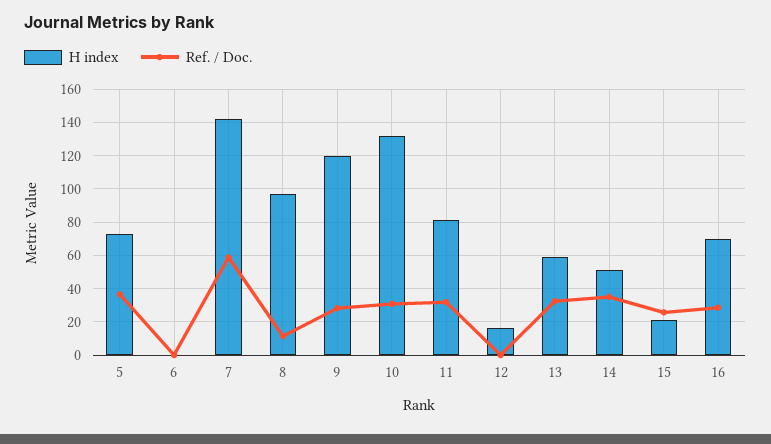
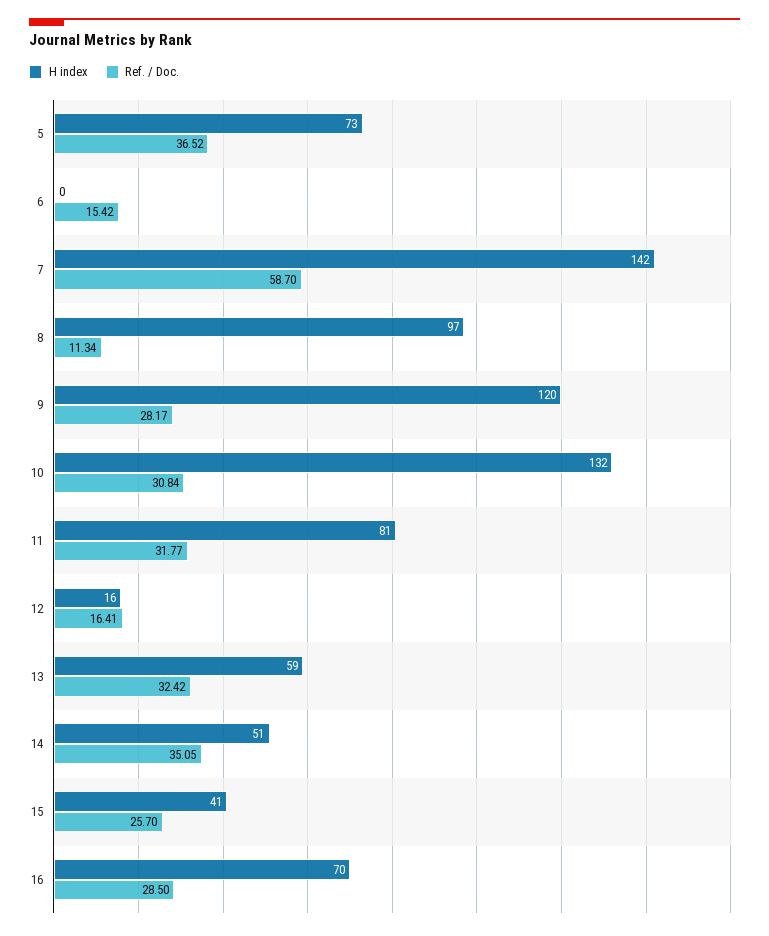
Ref. / Doc., 6: 0 -> 15.42
Ref. / Doc., 12: 0 -> 16.41
H index, 15: 20 -> 41

